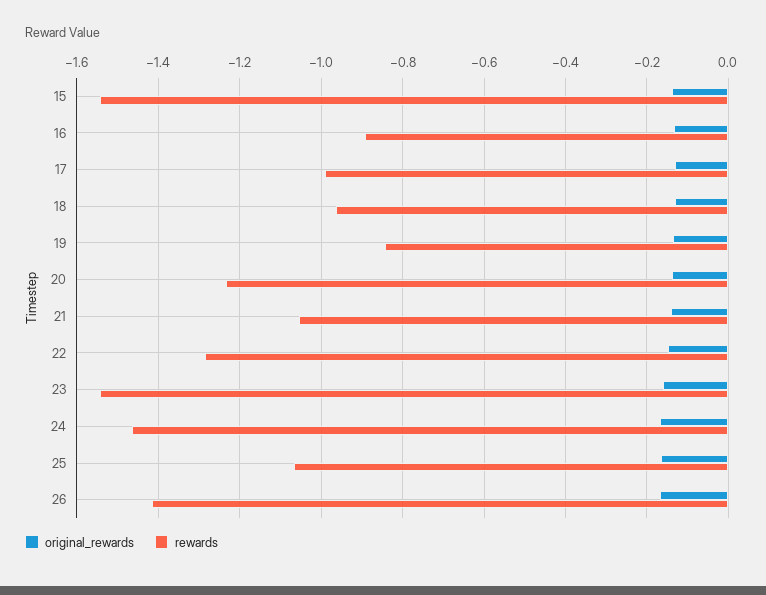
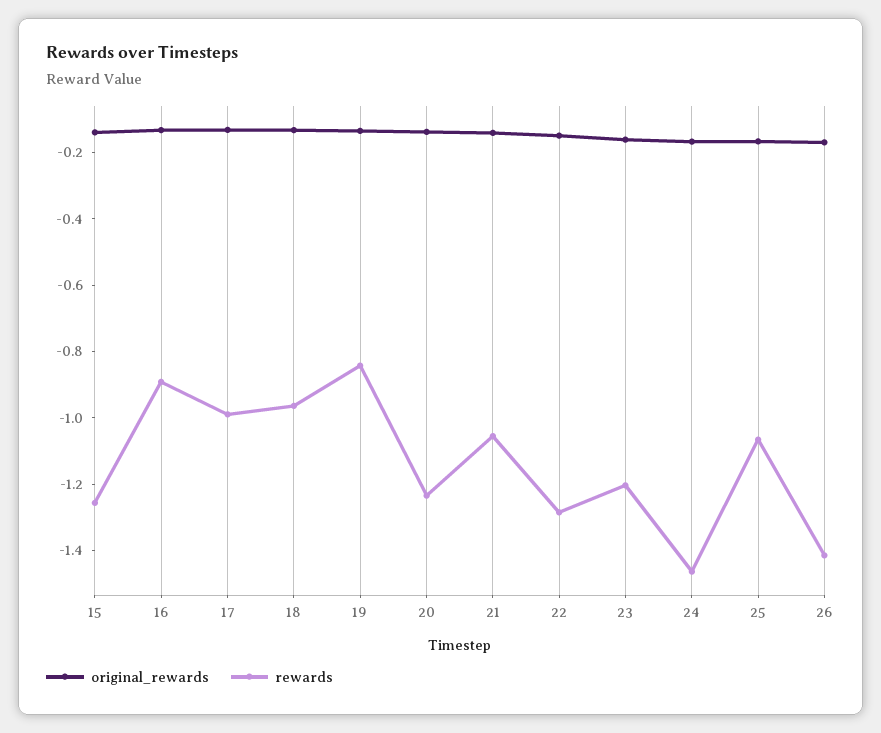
rewards, 15: -1.54 -> -1.25
rewards, 23: -1.54 -> -1.2

